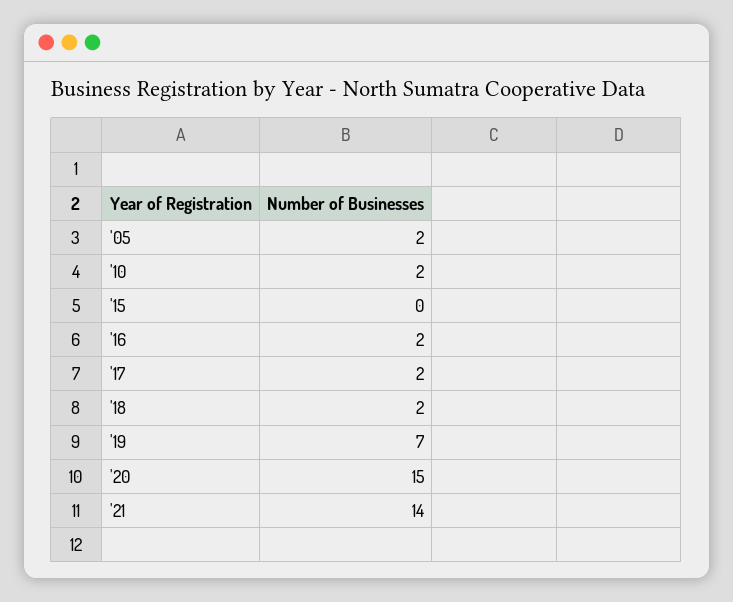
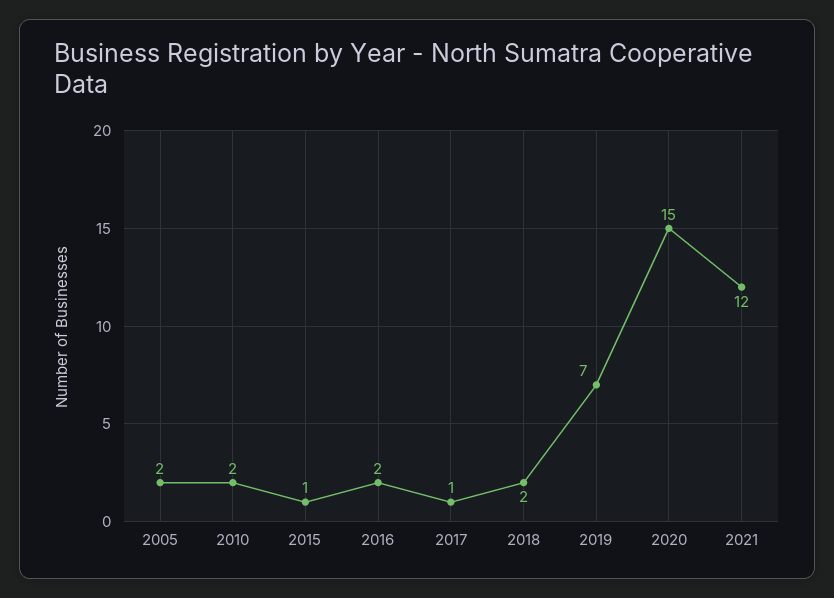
'15: 0 -> 1
'17: 2 -> 1
'21: 14 -> 12

